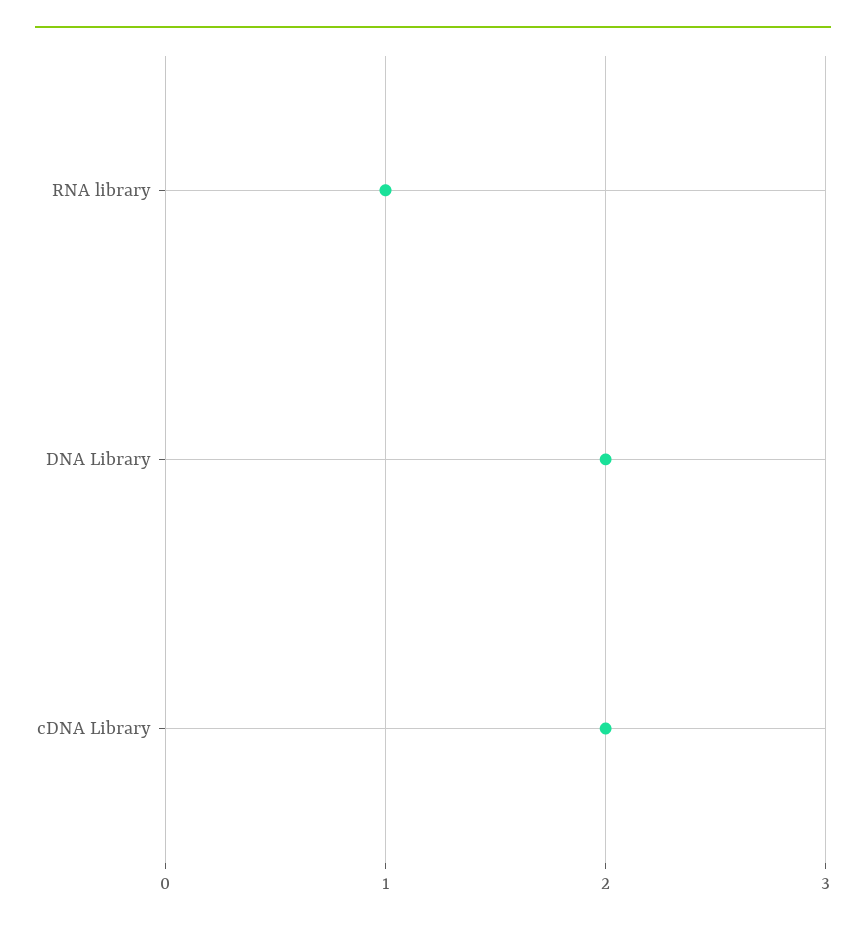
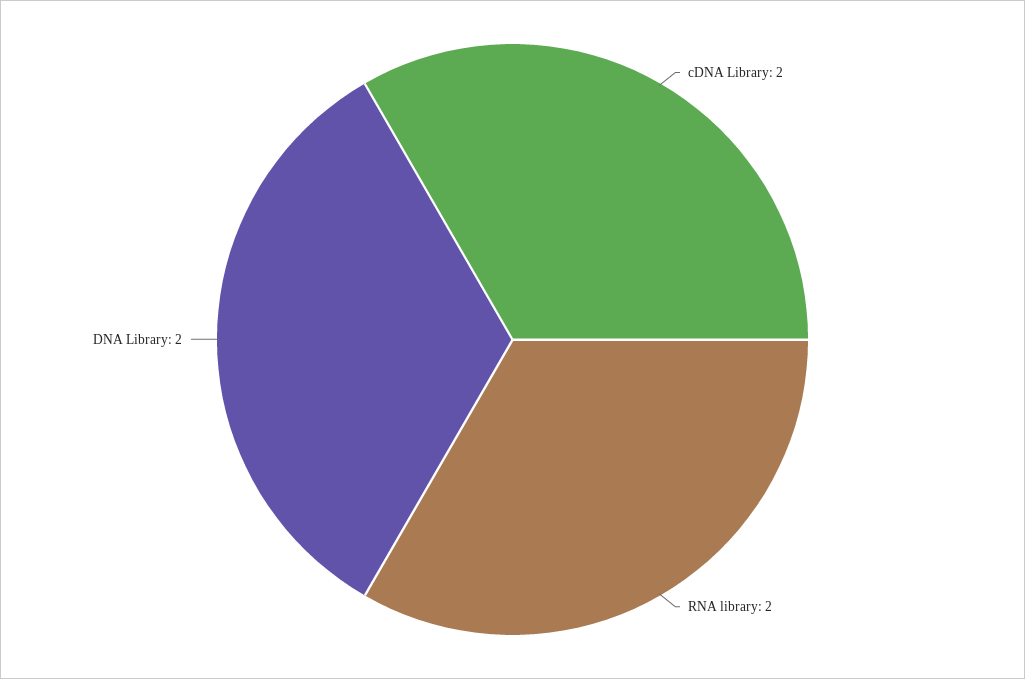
RNA library: 1 -> 2

